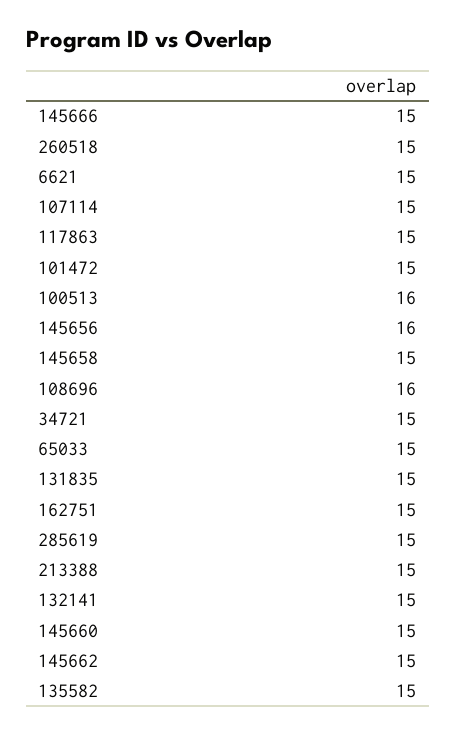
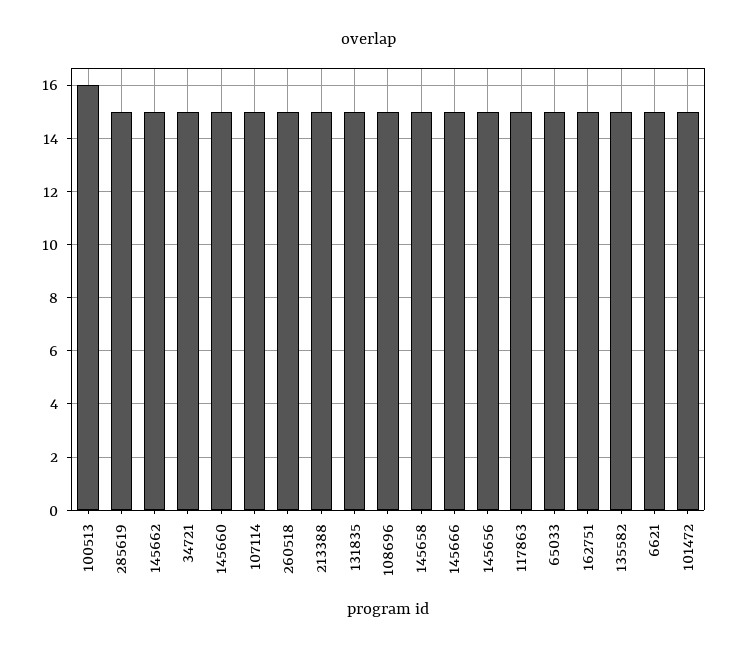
145656: 16 -> 15
108696: 16 -> 15
132141: 15 -> none

